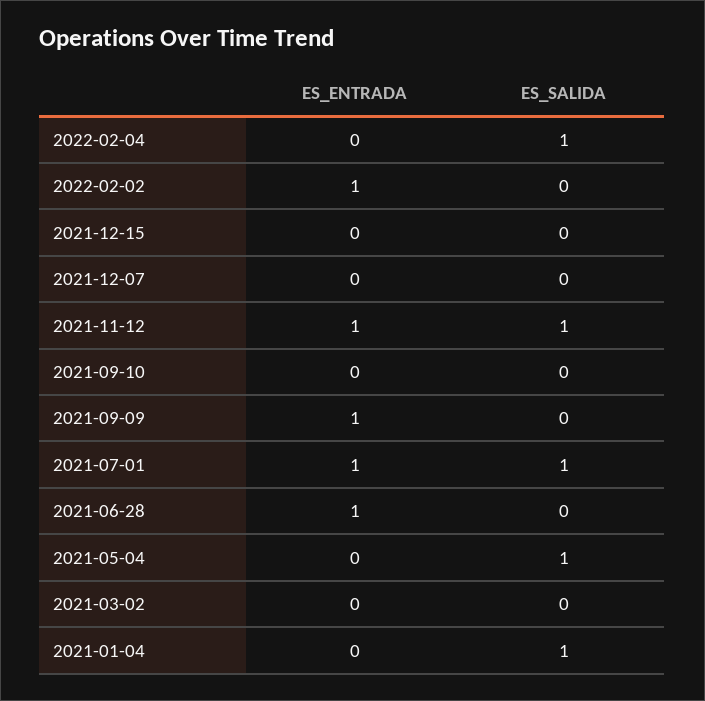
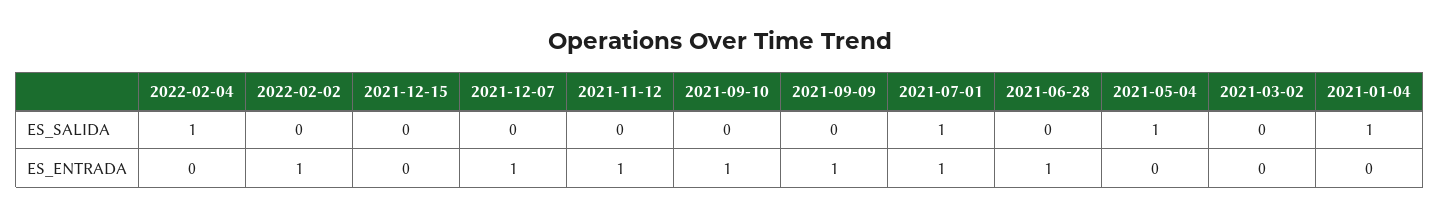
ES_ENTRADA, 2021-12-07: 0 -> 1
ES_SALIDA, 2021-11-12: 1 -> 0
ES_ENTRADA, 2021-09-10: 0 -> 1

